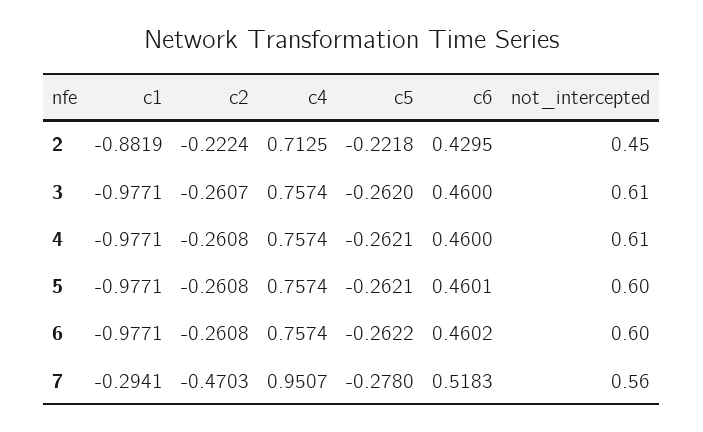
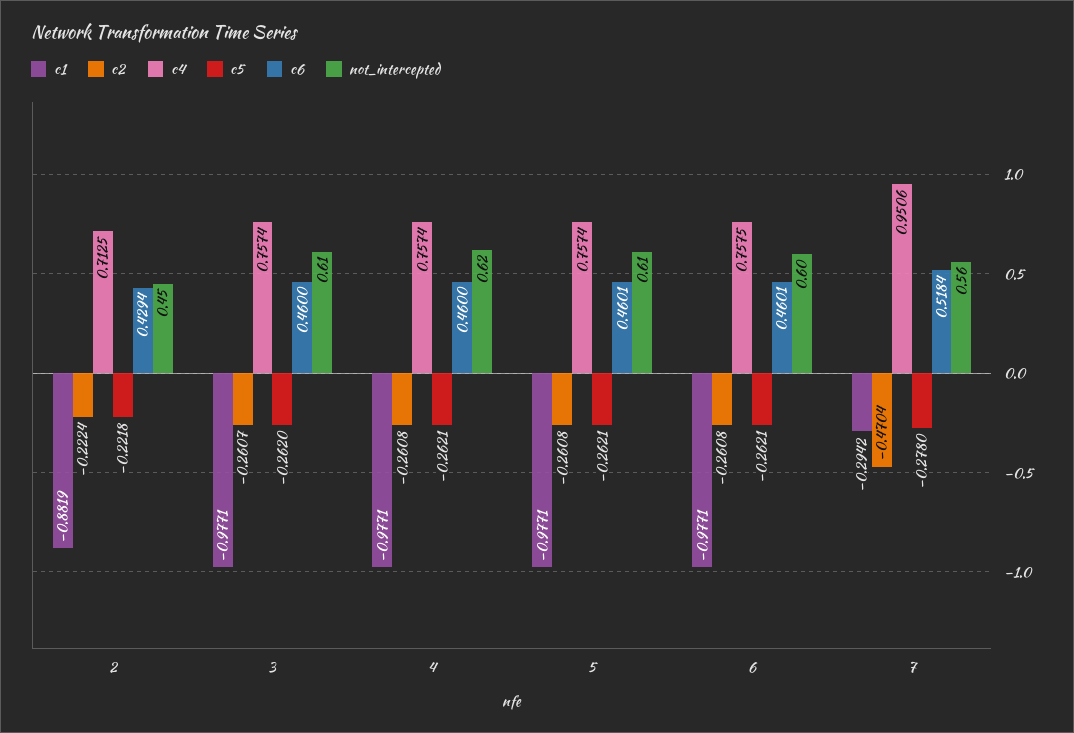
c6, 2: 0.4295 -> 0.4294
not_intercepted, 4: 0.61 -> 0.62
not_intercepted, 5: 0.6 -> 0.61
c4, 6: 0.7574 -> 0.7575
c5, 6: -0.2622 -> -0.2621
c6, 6: 0.4602 -> 0.4601
c1, 7: -0.2941 -> -0.2942
c2, 7: -0.4703 -> -0.4704
c4, 7: 0.9507 -> 0.9506
c6, 7: 0.5183 -> 0.5184

